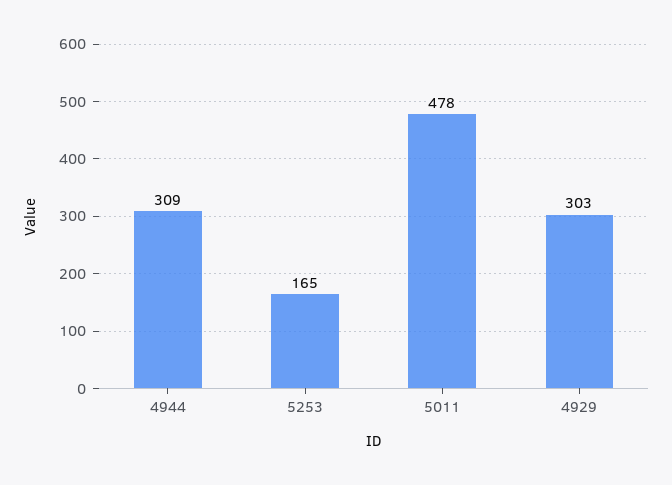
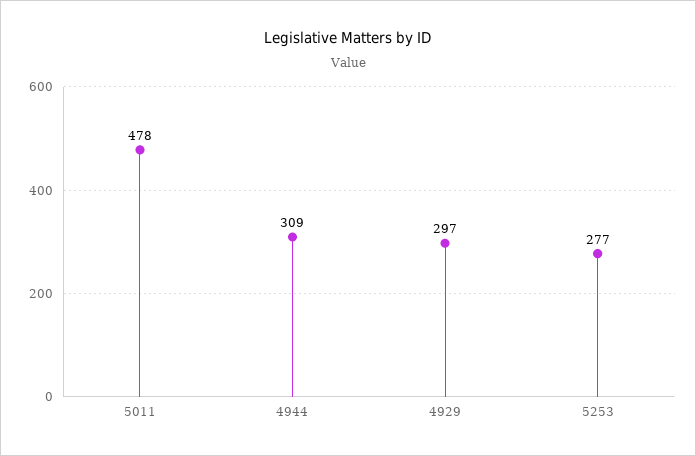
5253: 165 -> 277
4929: 303 -> 297

